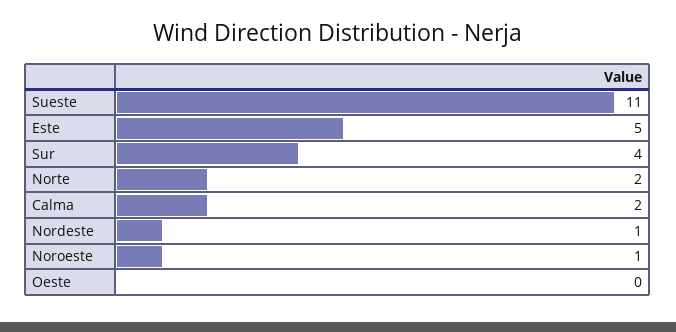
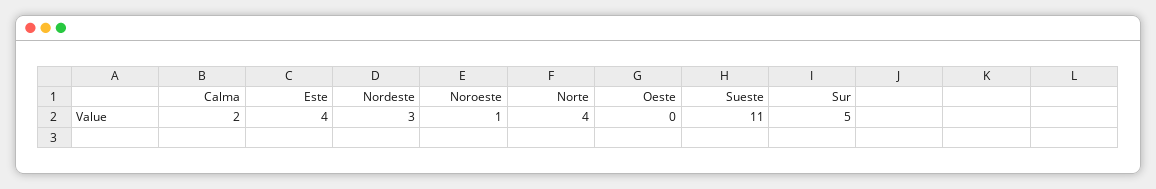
Este: 5 -> 4
Sur: 4 -> 5
Norte: 2 -> 4
Nordeste: 1 -> 3

